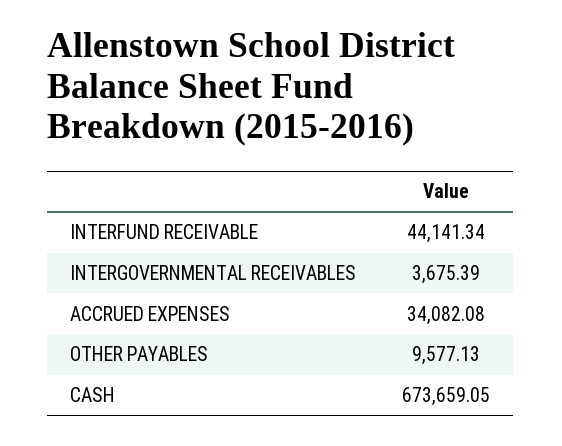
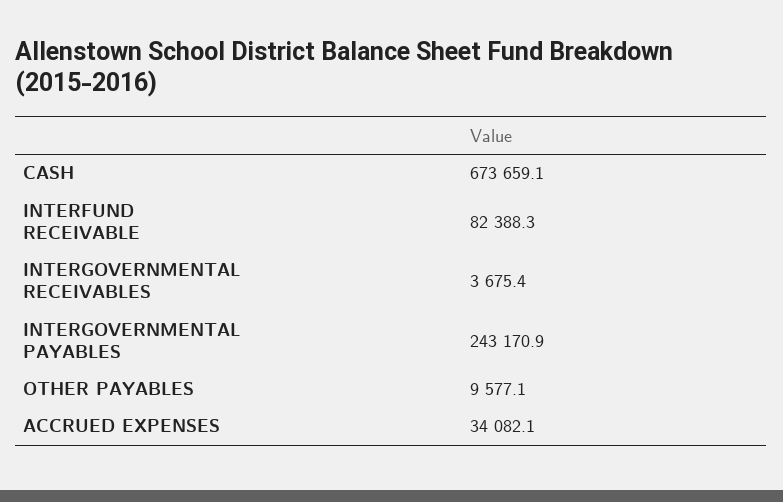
INTERFUND RECEIVABLE: 44141.34 -> 82388.3
INTERGOVERNMENTAL PAYABLES: none -> 243170.9

